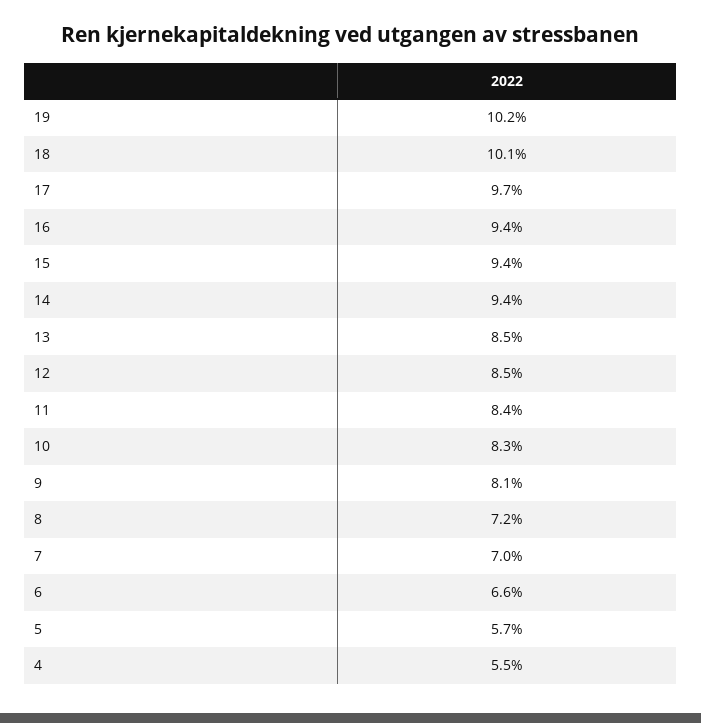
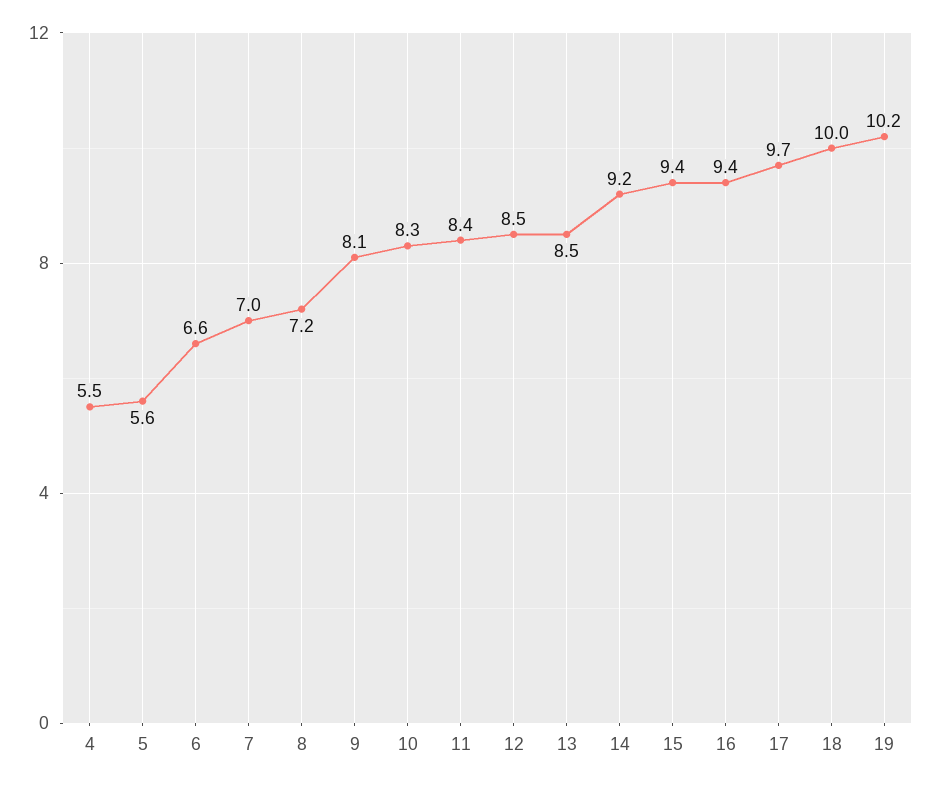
18: 10.1 -> 10
14: 9.4 -> 9.2
5: 5.7 -> 5.6

